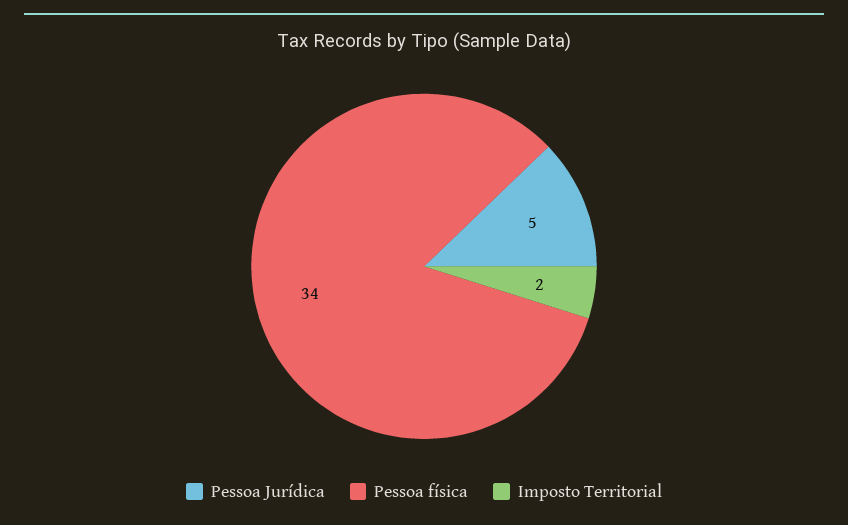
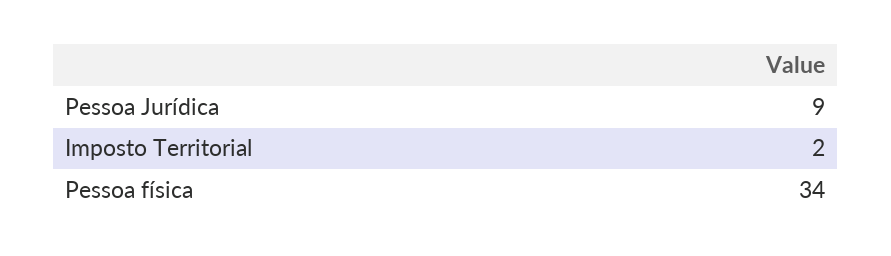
Pessoa Jurídica: 5 -> 9

